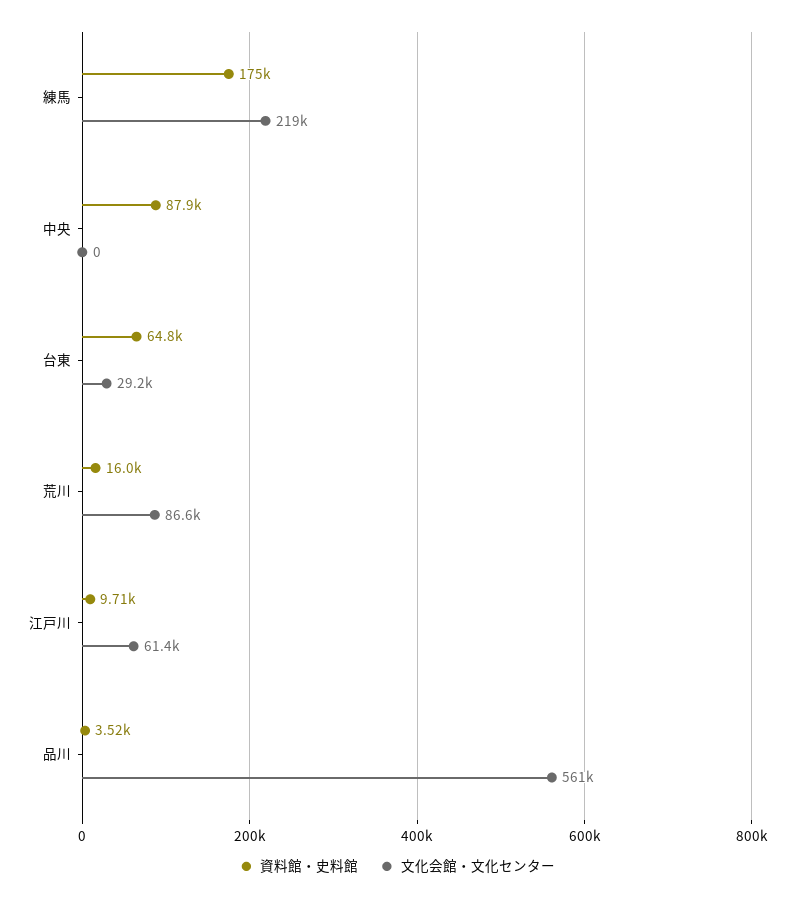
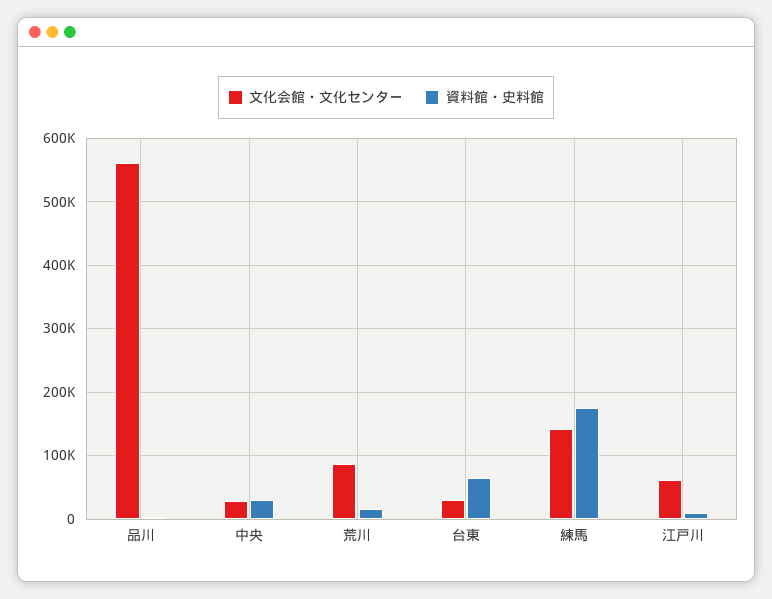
文化会館・文化センター, 練馬: 219000 -> 140000
資料館・史料館, 中央: 87900 -> 30000
文化会館・文化センター, 中央: 0 -> 30000

